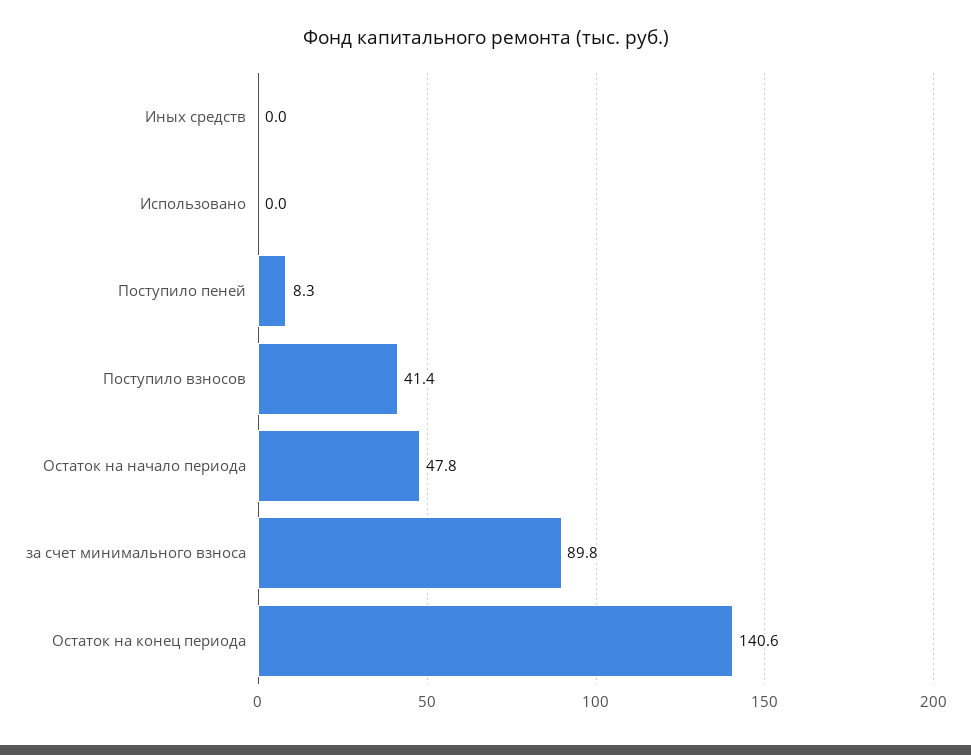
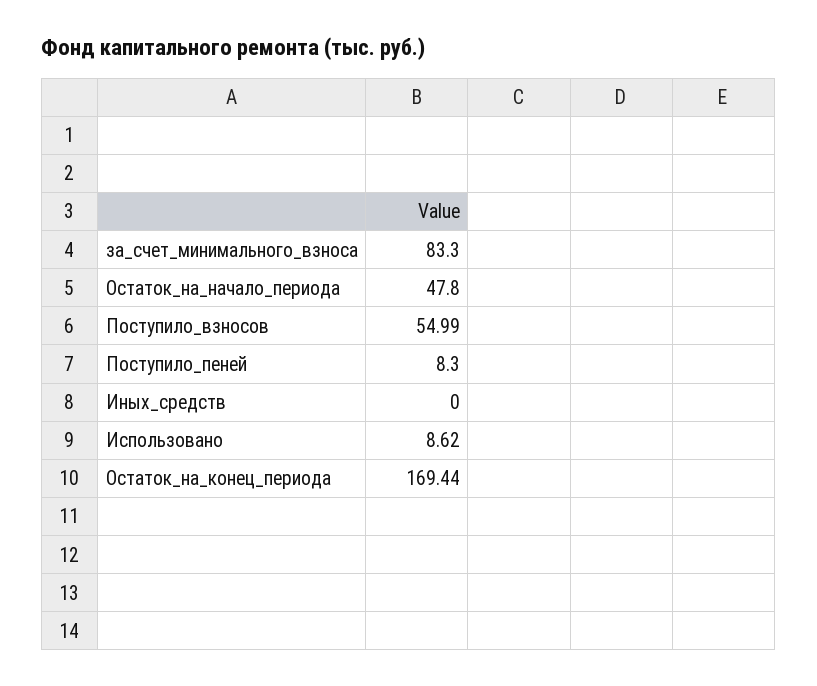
Использовано: 0 -> 8.62
Поступило взносов: 41.4 -> 54.99
за счет минимального взноса: 89.8 -> 83.3
Остаток на конец периода: 140.6 -> 169.44

